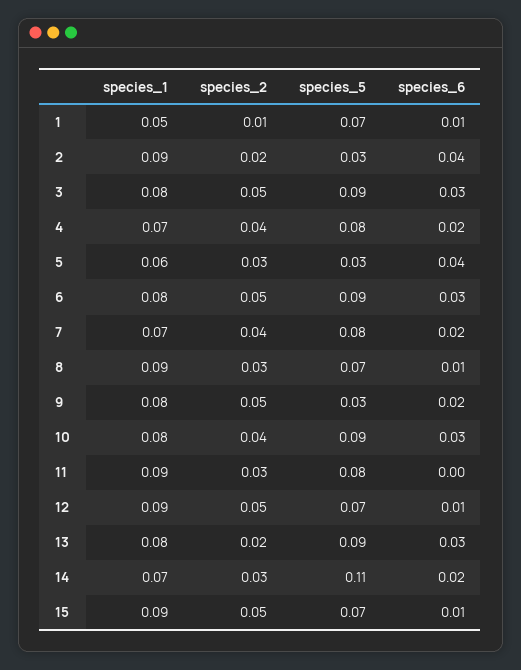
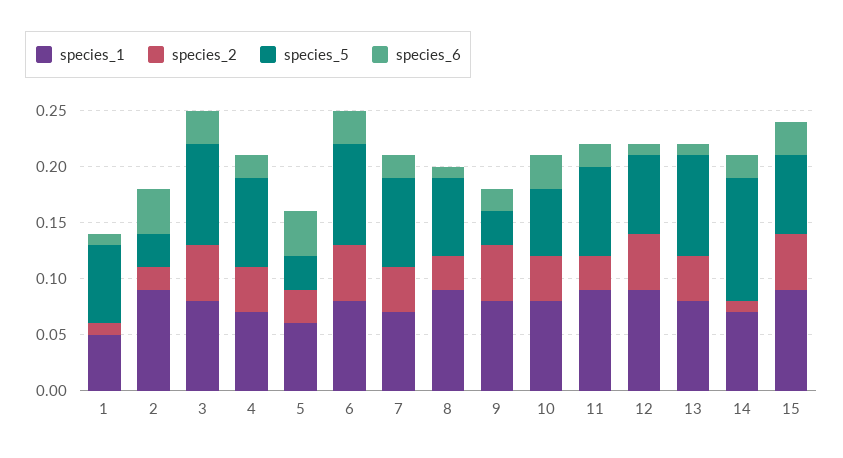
species_5, 10: 0.09 -> 0.06
species_6, 11: 0 -> 0.02
species_2, 13: 0.02 -> 0.04
species_6, 13: 0.03 -> 0.01
species_2, 14: 0.03 -> 0.01
species_6, 15: 0.01 -> 0.03

